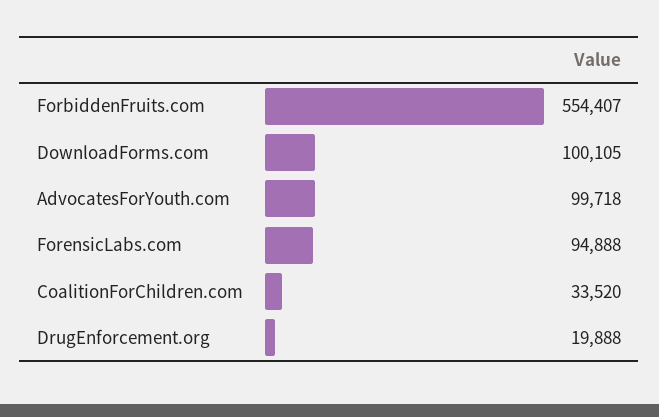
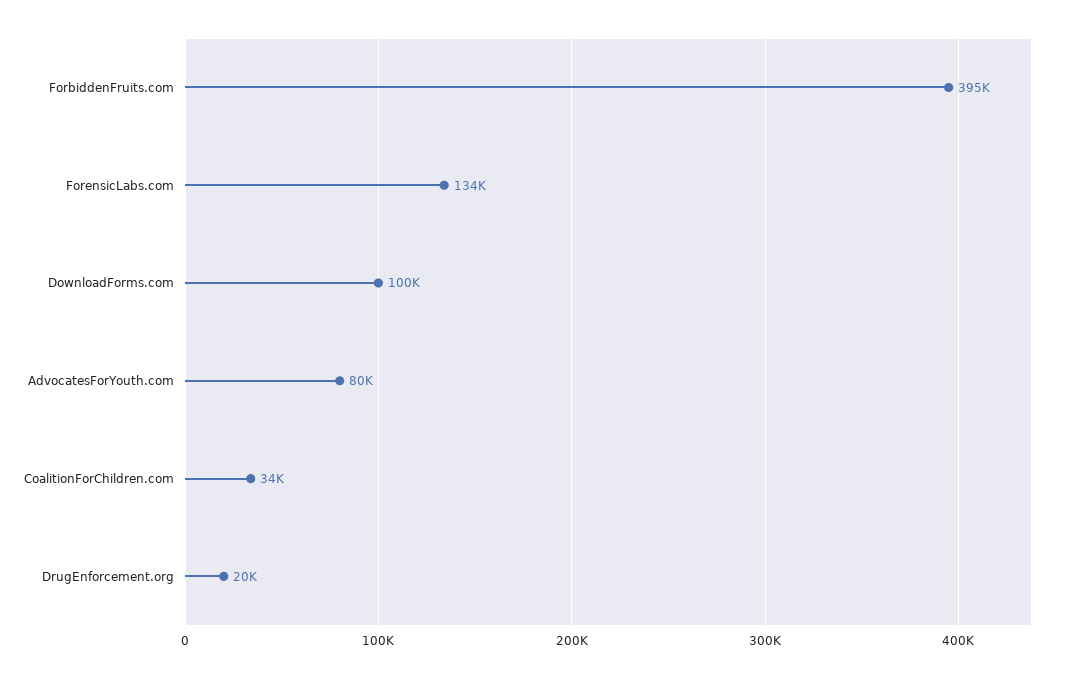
ForbiddenFruits.com: 554407 -> 395000
AdvocatesForYouth.com: 99718 -> 80000
ForensicLabs.com: 94888 -> 134000

